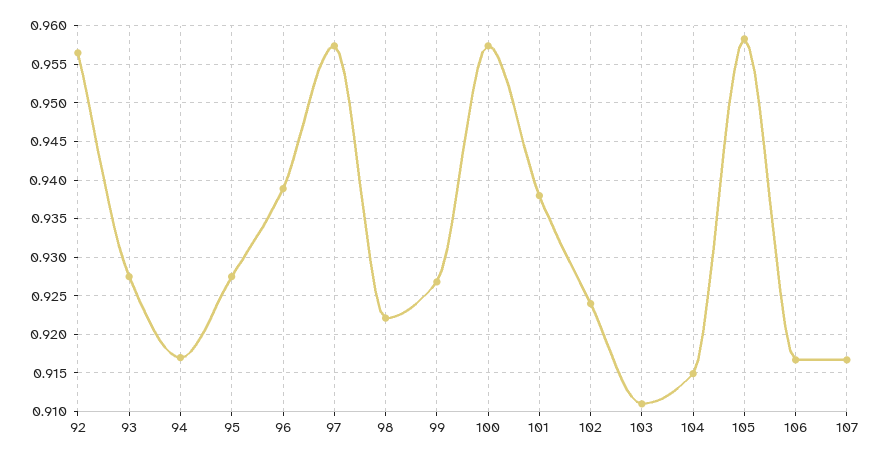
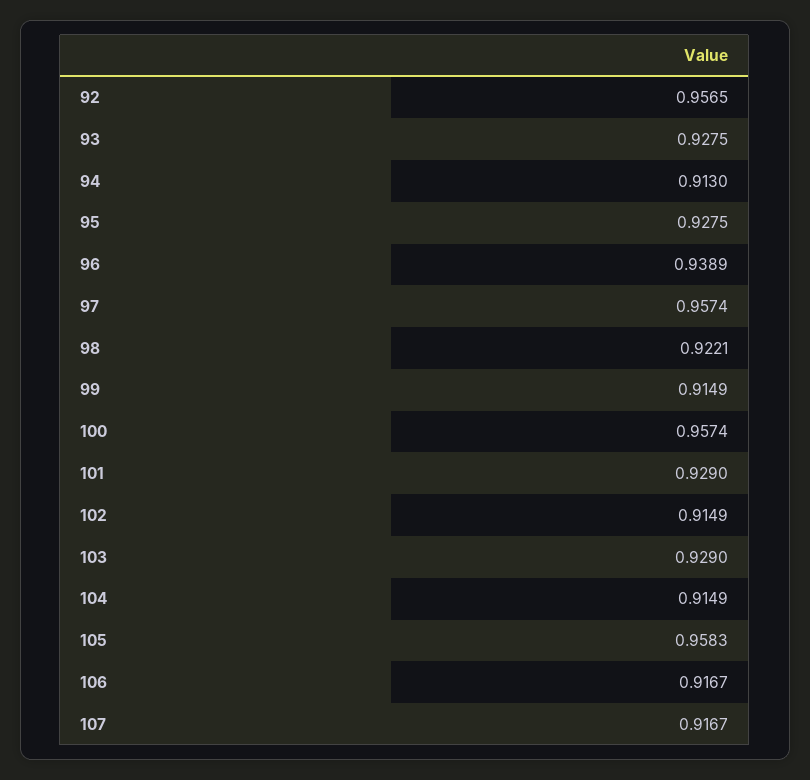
94: 0.917 -> 0.913
99: 0.927 -> 0.9149
101: 0.938 -> 0.929
102: 0.924 -> 0.9149
103: 0.911 -> 0.929

